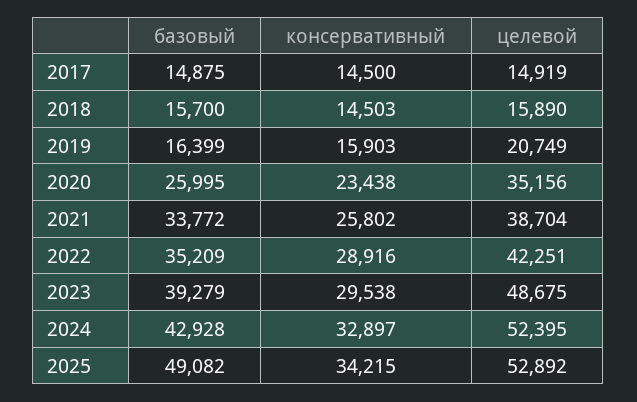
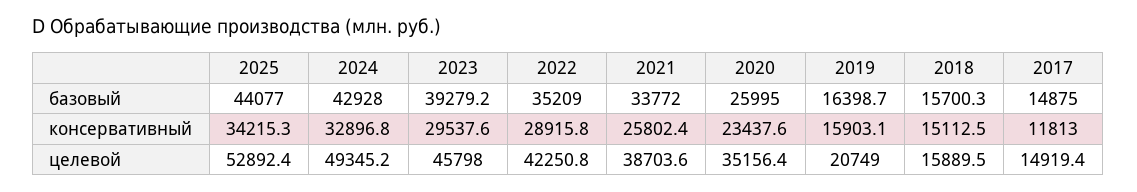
консервативный, 2017: 14500 -> 11813
консервативный, 2018: 14503 -> 15112.5
целевой, 2023: 48675 -> 45798
целевой, 2024: 52395 -> 49345.2
базовый, 2025: 49082 -> 44077

